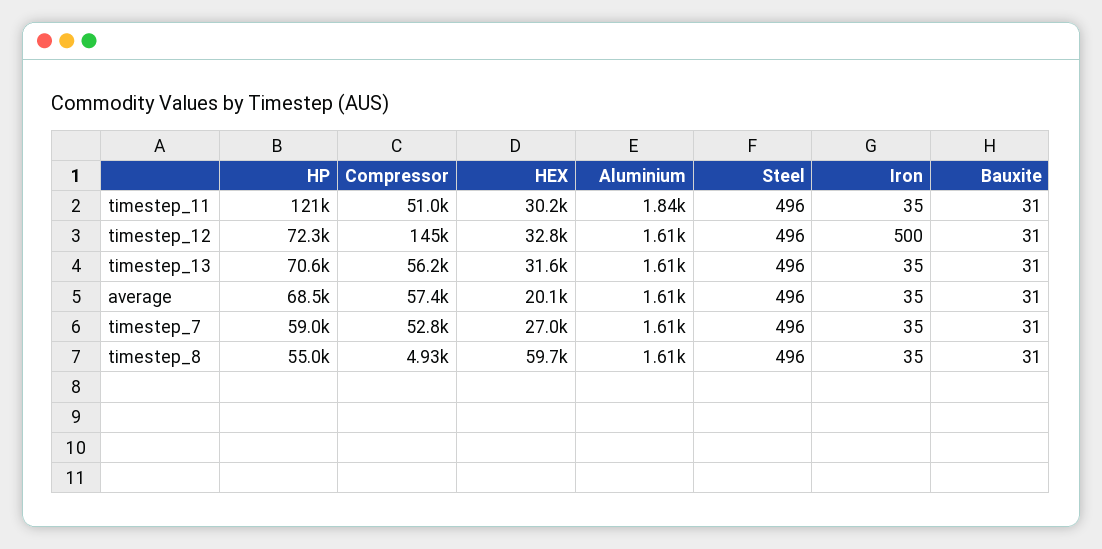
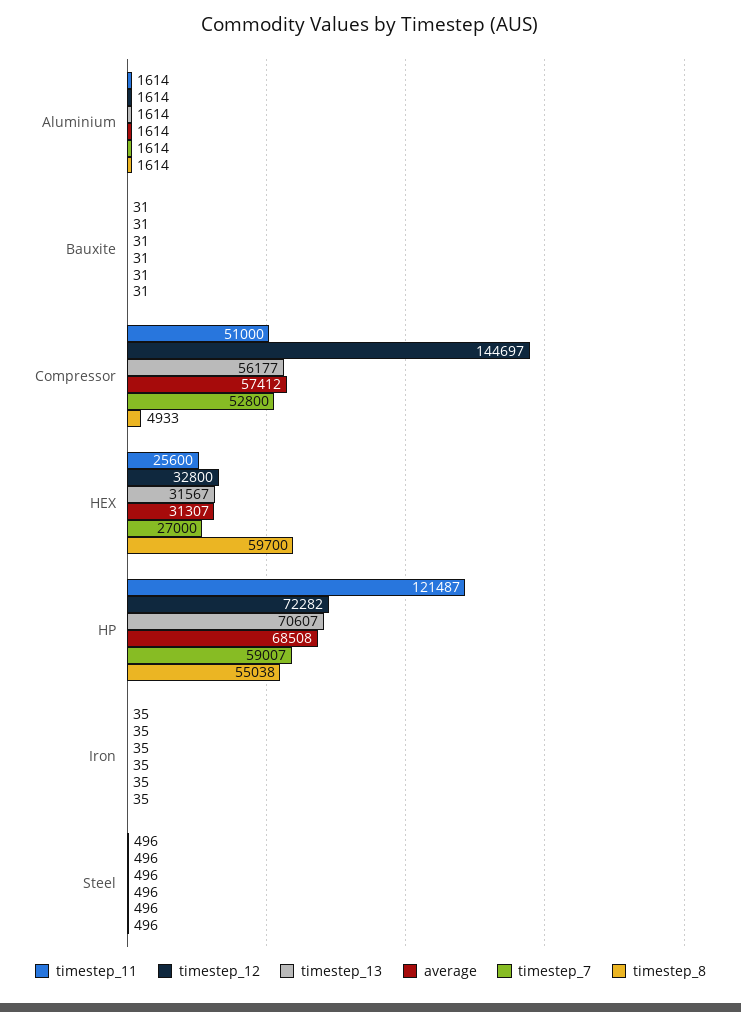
timestep_11, HEX: 30200 -> 25600
timestep_11, Aluminium: 1840 -> 1614
timestep_12, Iron: 500 -> 35
average, HEX: 20100 -> 31307

